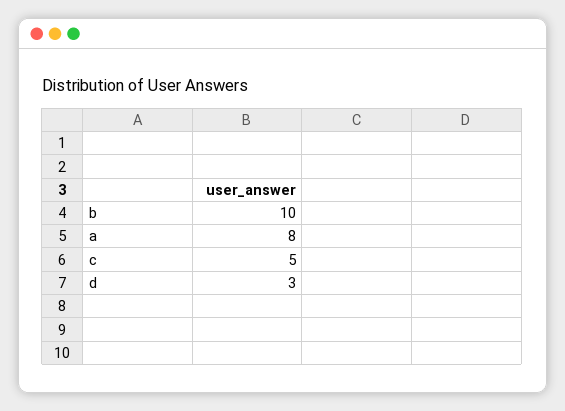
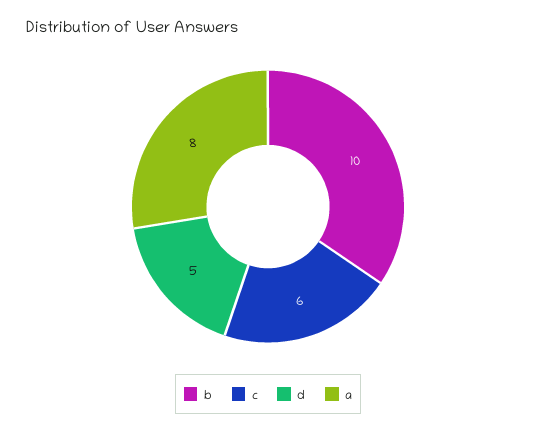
c: 5 -> 6
d: 3 -> 5

